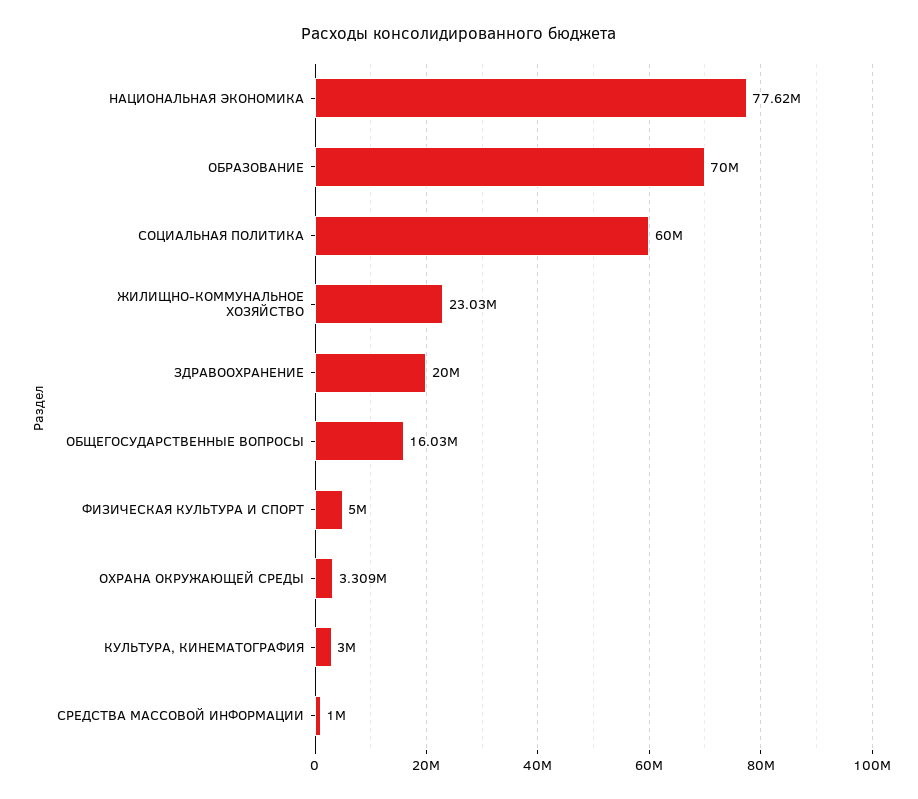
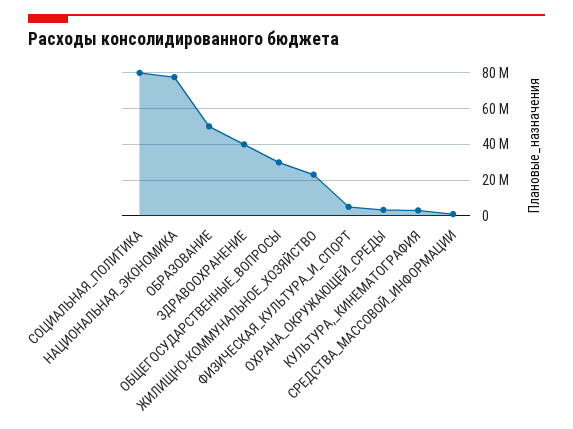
ОБРАЗОВАНИЕ: 70000000 -> 50000000
СОЦИАЛЬНАЯ ПОЛИТИКА: 60000000 -> 80000000
ЗДРАВООХРАНЕНИЕ: 20000000 -> 40000000
ОБЩЕГОСУДАРСТВЕННЫЕ ВОПРОСЫ: 16030000 -> 30000000

